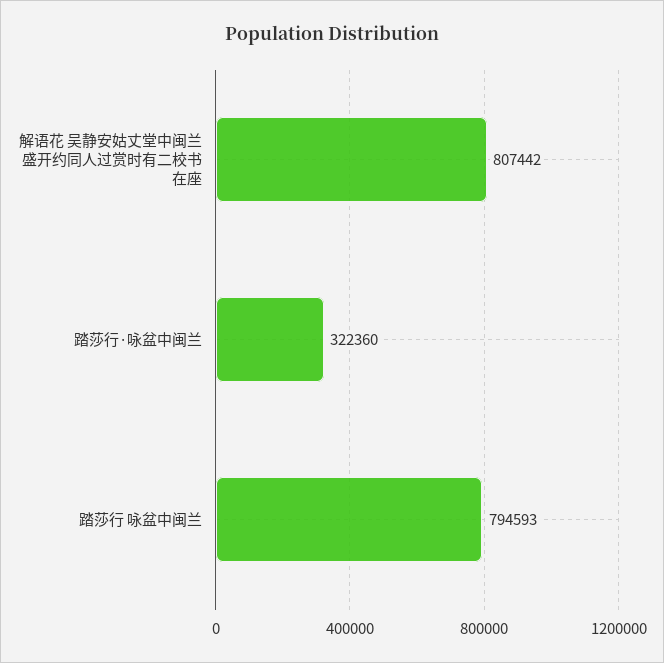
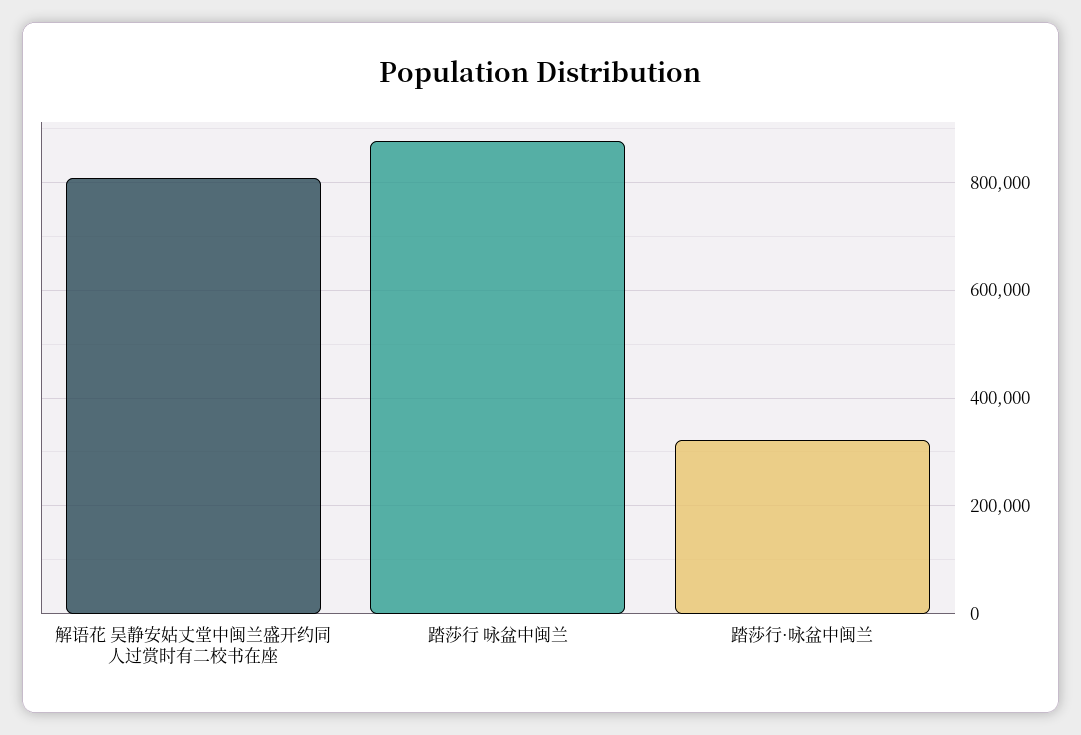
踏莎行 咏盆中闽兰: 794593 -> 880000

